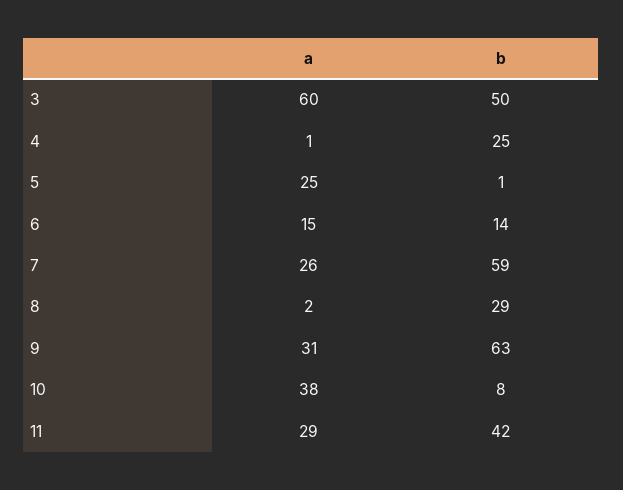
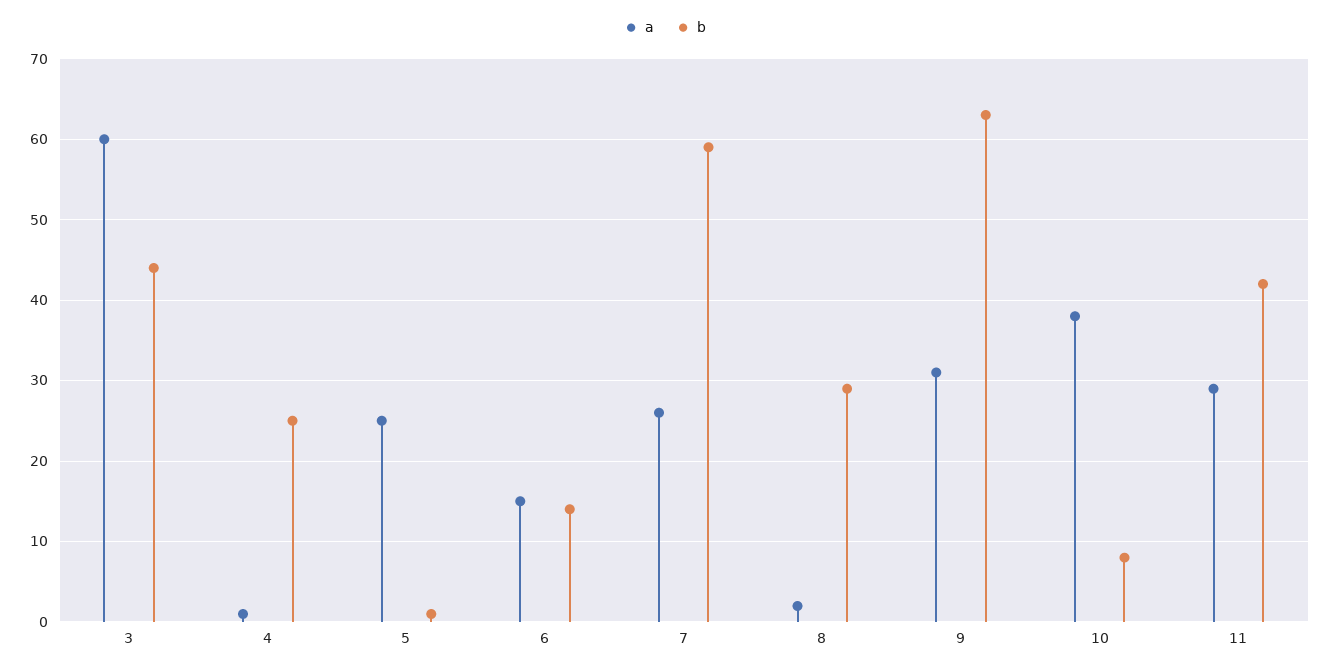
b, 3: 50 -> 44

